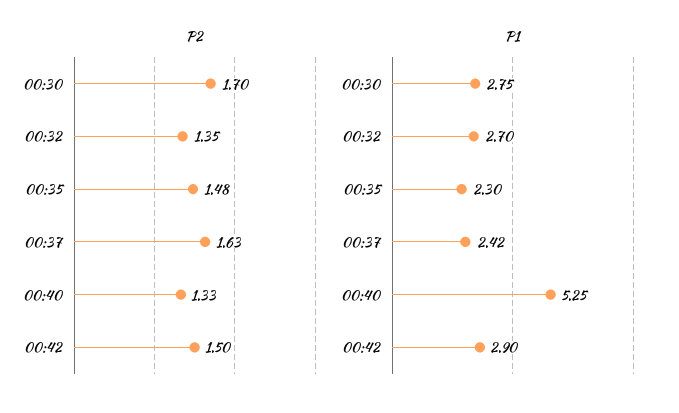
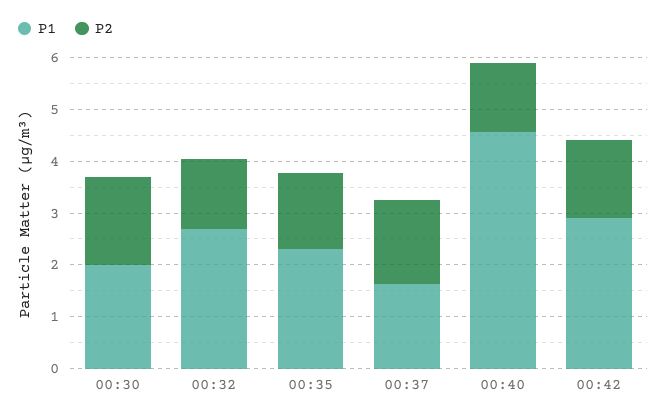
P1, 00:30: 2.75 -> 2
P1, 00:37: 2.42 -> 1.6
P1, 00:40: 5.25 -> 4.6

